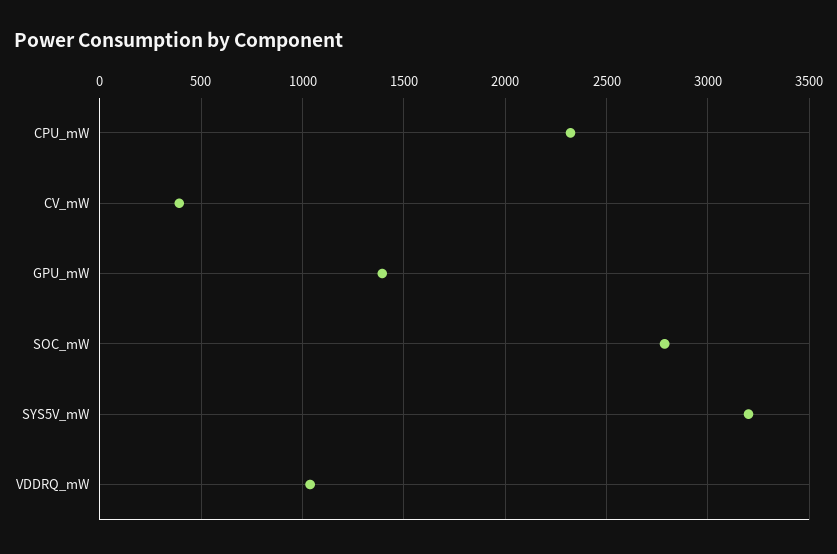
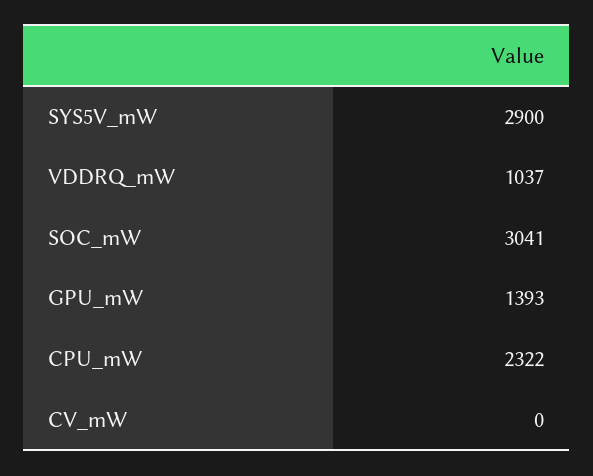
CV_mW: 400 -> 0
SOC_mW: 2800 -> 3041
SYS5V_mW: 3200 -> 2900

